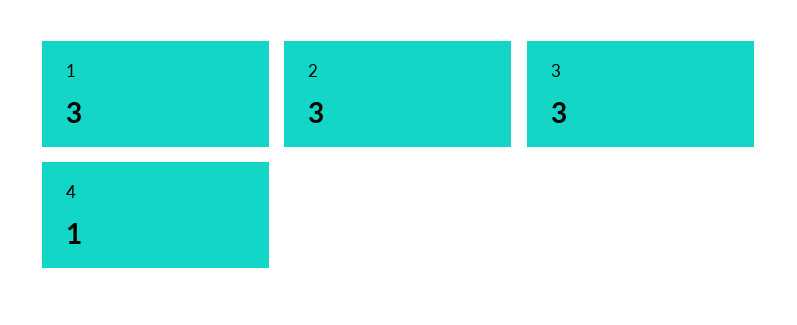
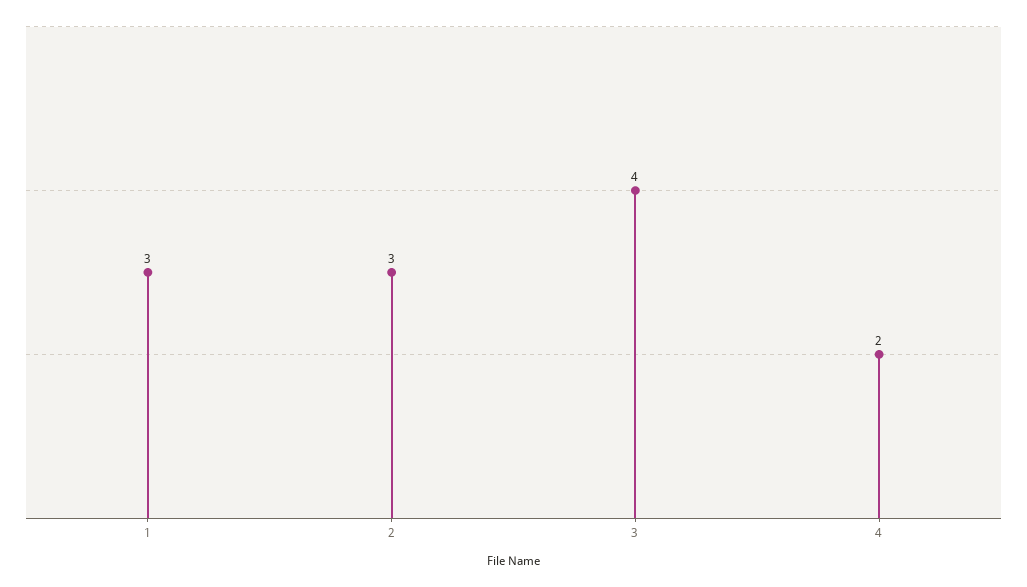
3: 3 -> 4
4: 1 -> 2

